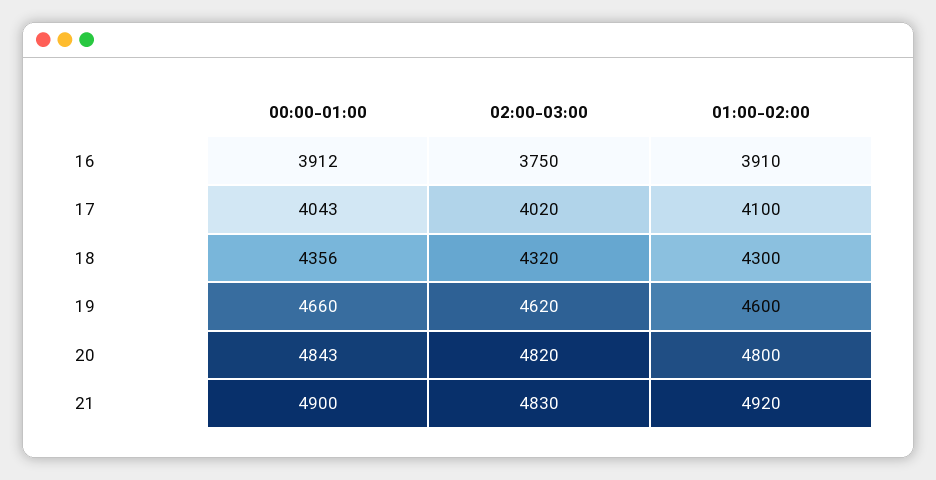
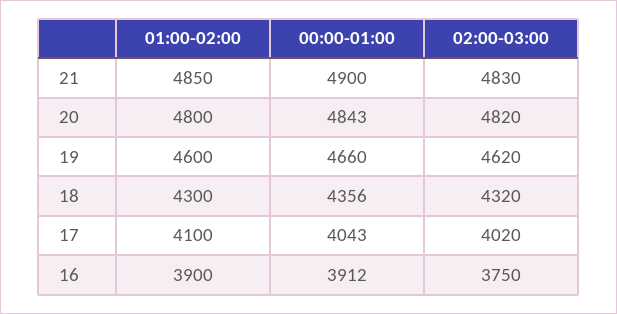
01:00-02:00, 16: 3910 -> 3900
01:00-02:00, 21: 4920 -> 4850

